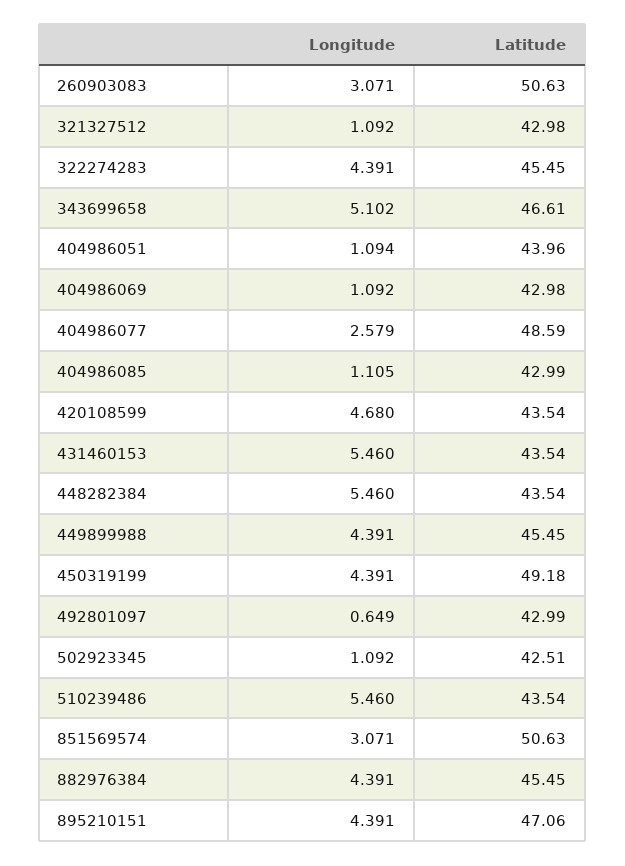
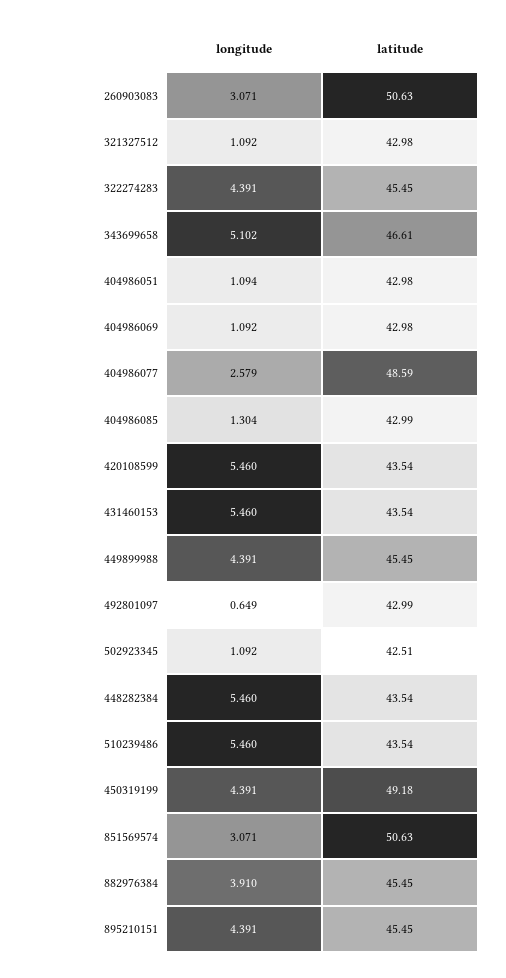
Latitude, 404986051: 43.96 -> 42.98
Longitude, 404986085: 1.105 -> 1.304
Longitude, 420108599: 4.68 -> 5.46
Longitude, 882976384: 4.391 -> 3.91
Latitude, 895210151: 47.06 -> 45.45

